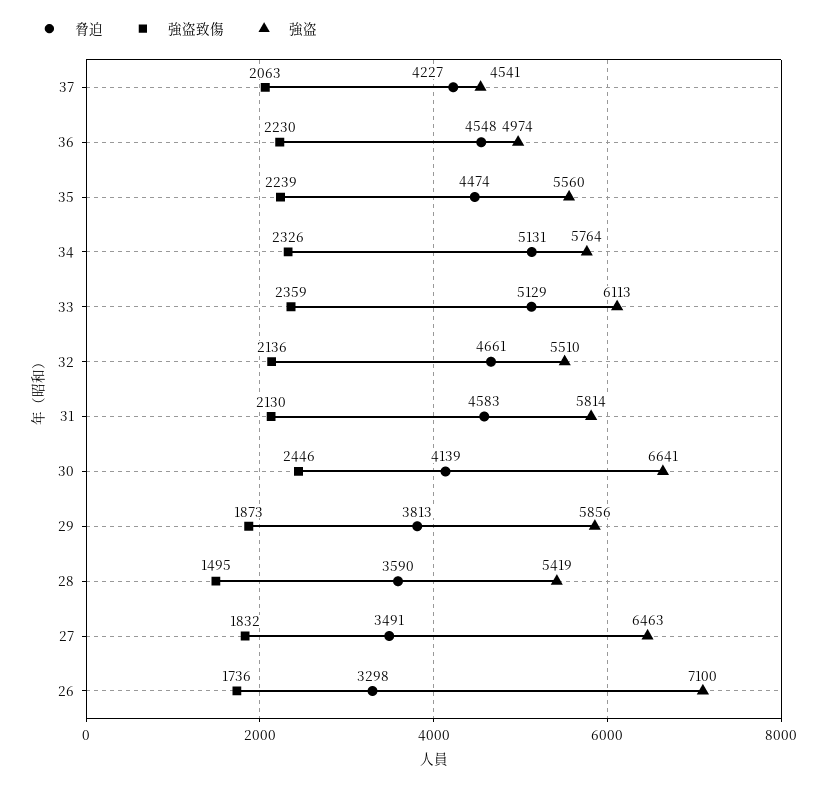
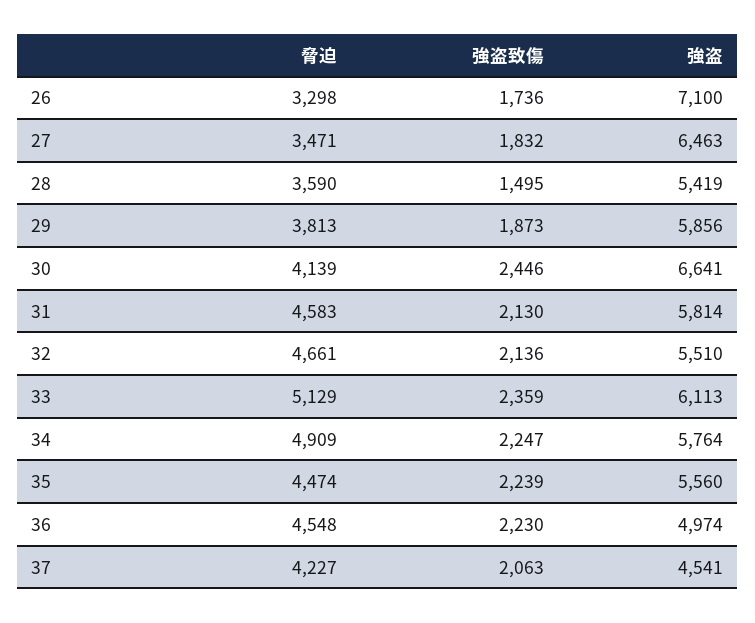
脅迫, 34: 5131 -> 4909
強盗致傷, 34: 2326 -> 2247
脅迫, 27: 3491 -> 3471

